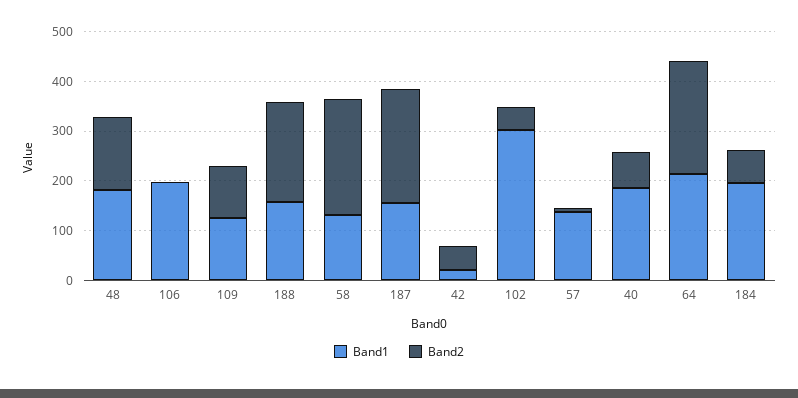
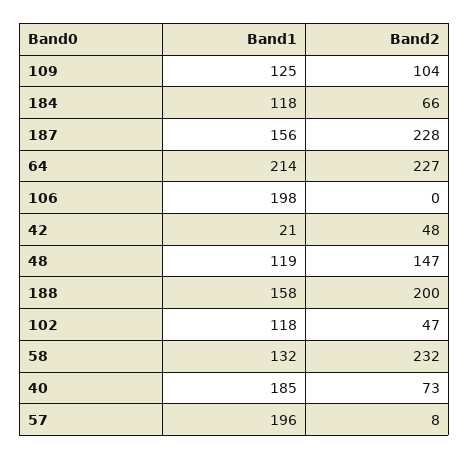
Band1, 48: 180 -> 119
Band1, 102: 300 -> 118
Band1, 57: 140 -> 196
Band1, 184: 200 -> 118

